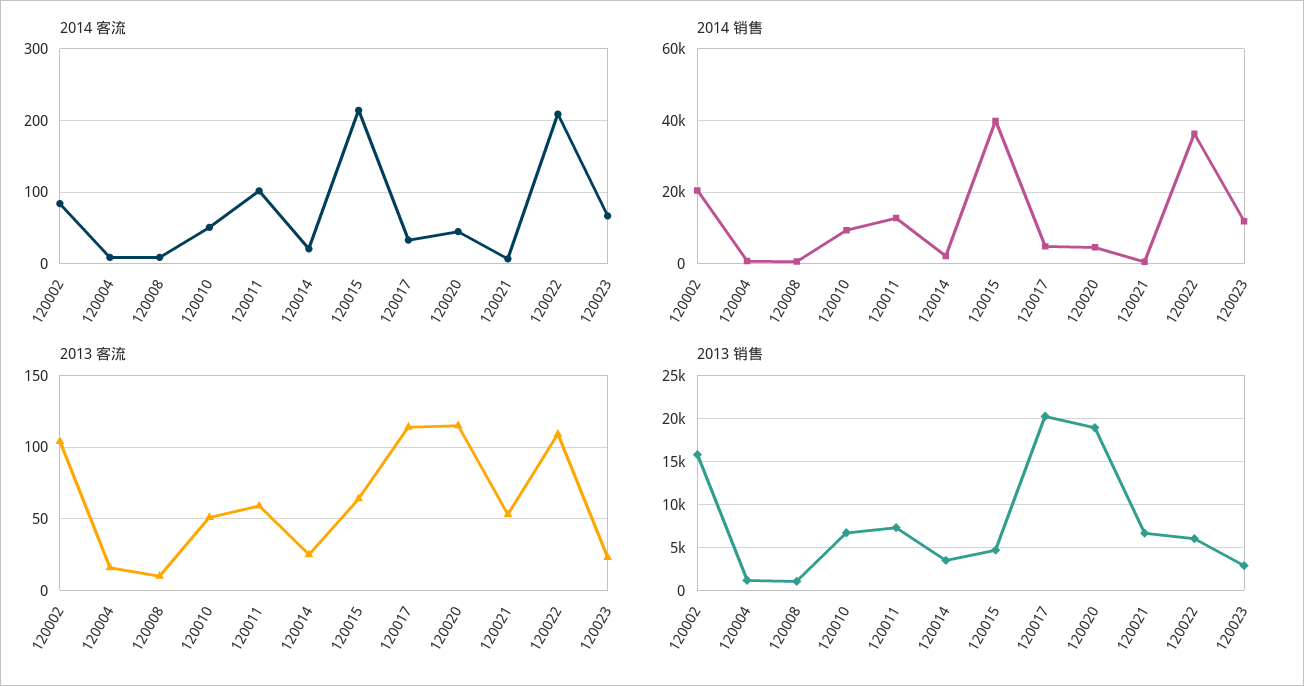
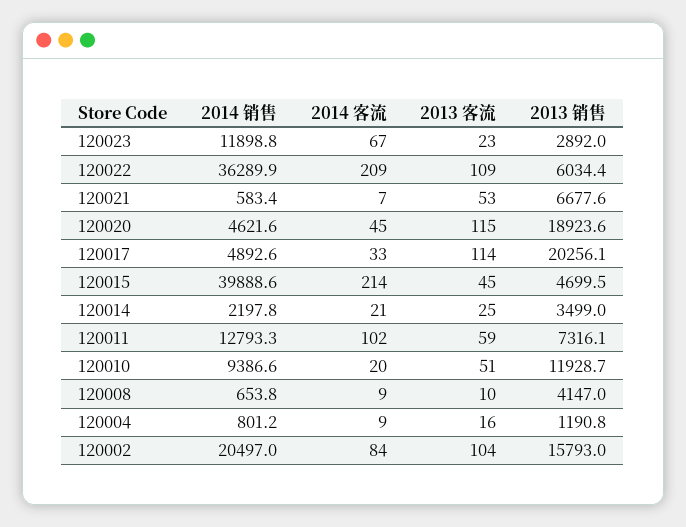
2014 客流, 120010: 50 -> 20
2013 客流, 120015: 65 -> 45
2013 销售, 120008: 1000 -> 4147
2013 销售, 120010: 7000 -> 11928.7

